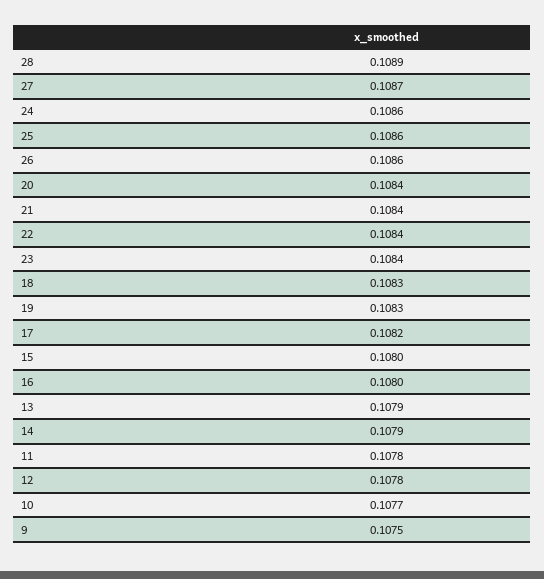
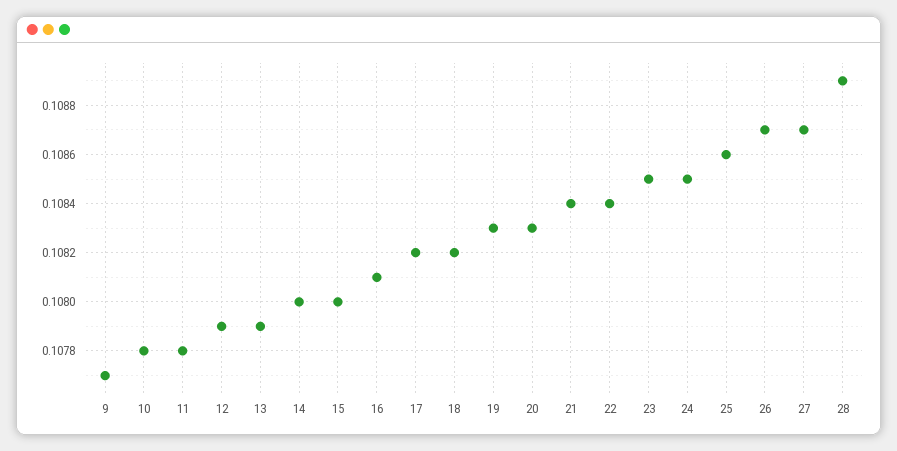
24: 0.1086 -> 0.1085
26: 0.1086 -> 0.1087
20: 0.1084 -> 0.1083
23: 0.1084 -> 0.1085
18: 0.1083 -> 0.1082
16: 0.108 -> 0.1081
14: 0.1079 -> 0.108
12: 0.1078 -> 0.1079
10: 0.1077 -> 0.1078
9: 0.1075 -> 0.1077

